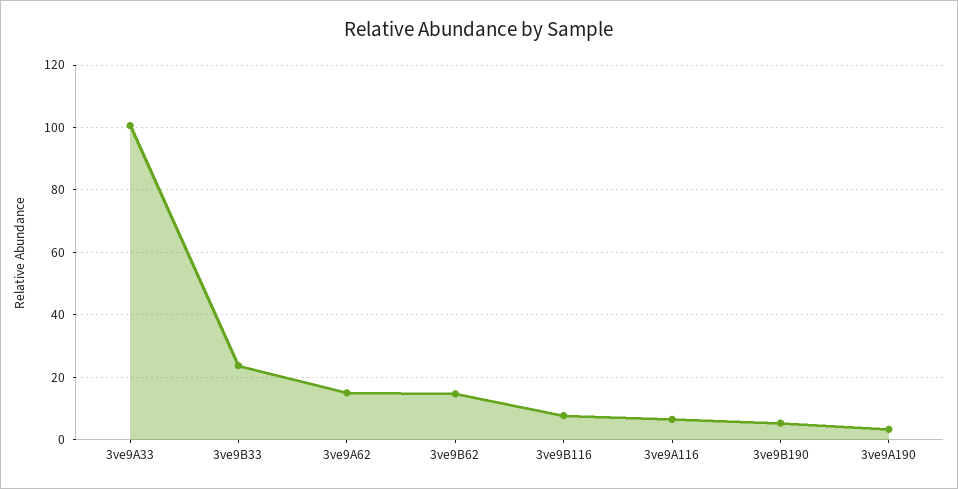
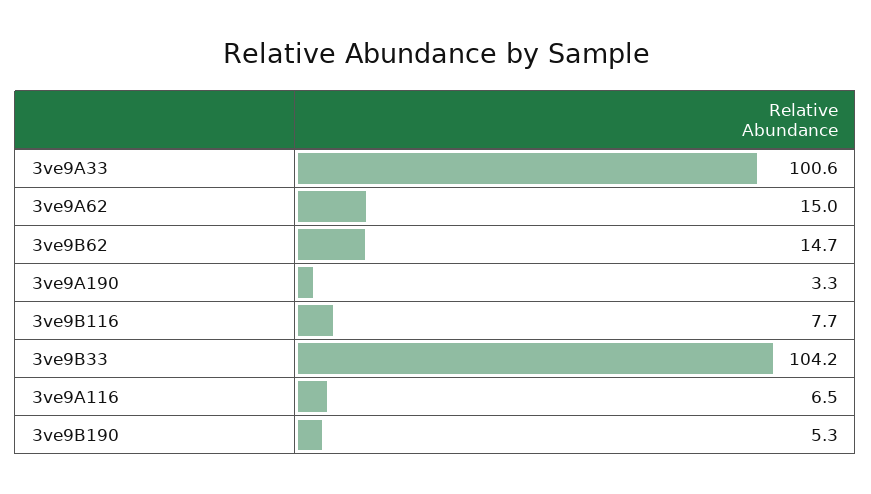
3ve9B33: 24 -> 104.2

